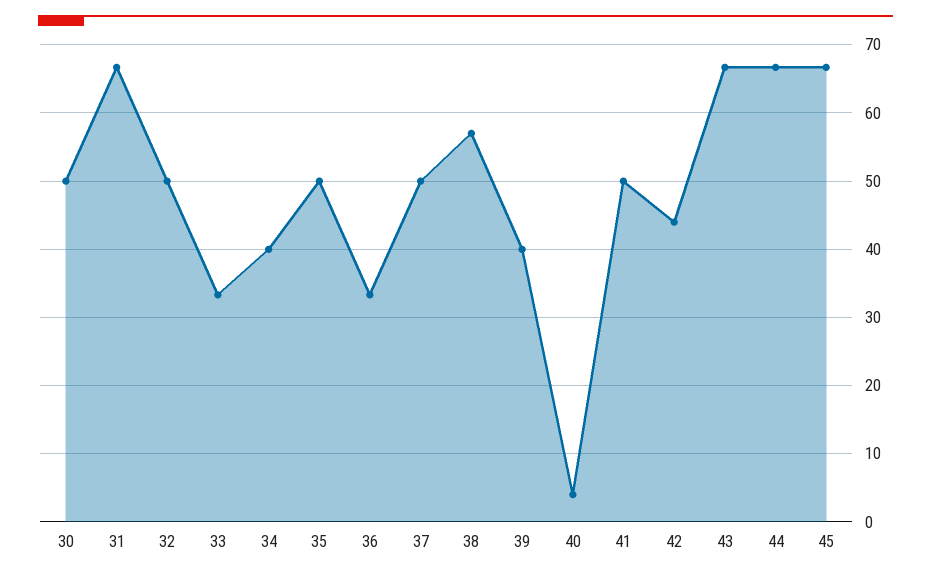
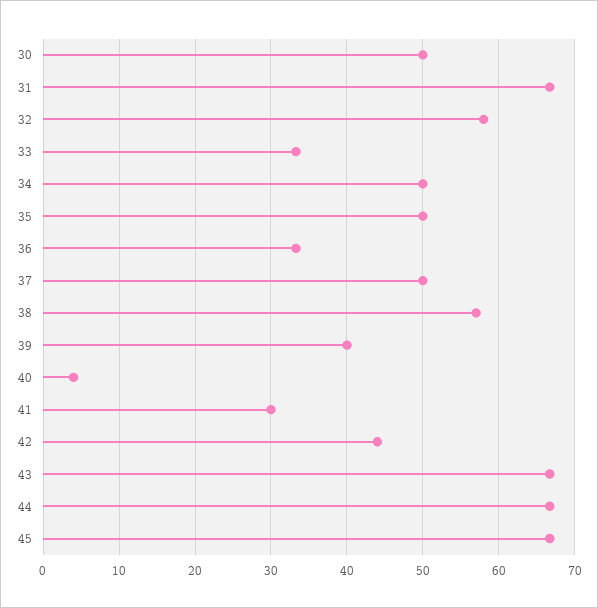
32: 50 -> 58
34: 40 -> 50
41: 50 -> 30

